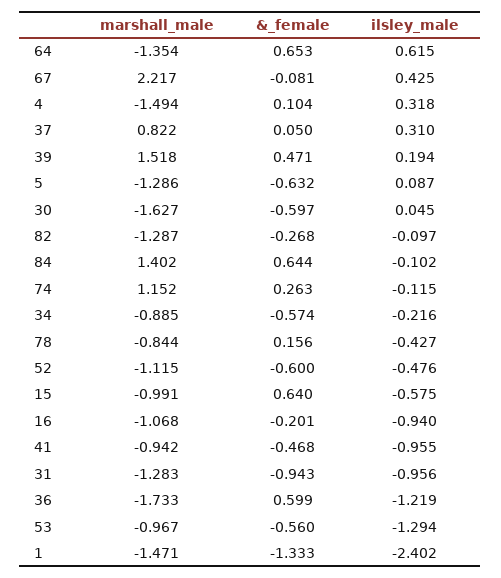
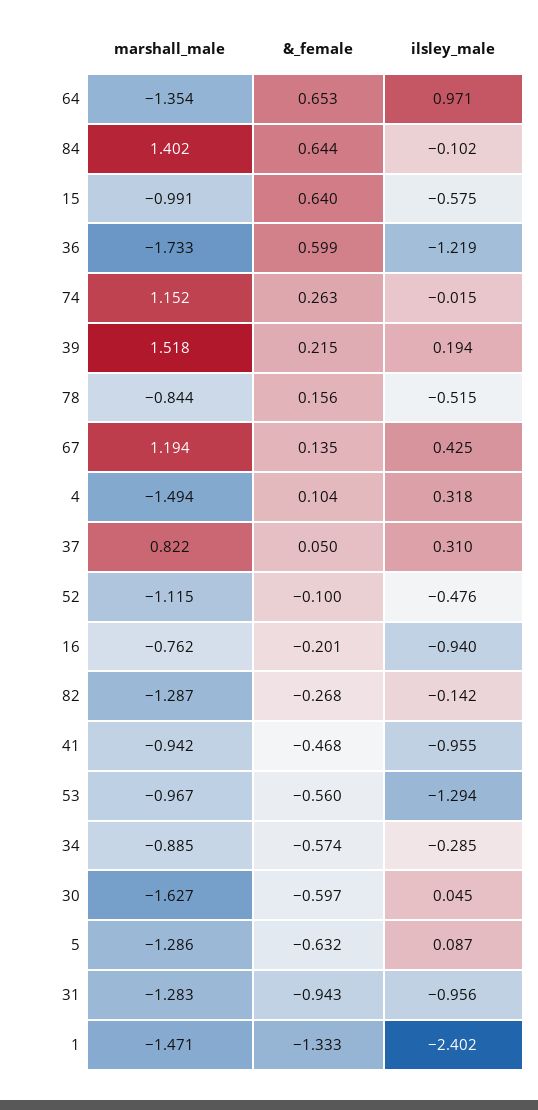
ilsley_male, 64: 0.615 -> 0.971
marshall_male, 67: 2.217 -> 1.194
&_female, 67: -0.081 -> 0.135
&_female, 39: 0.471 -> 0.215
ilsley_male, 82: -0.097 -> -0.142
ilsley_male, 74: -0.115 -> -0.015
ilsley_male, 34: -0.216 -> -0.285
ilsley_male, 78: -0.427 -> -0.515
&_female, 52: -0.6 -> -0.1
marshall_male, 16: -1.068 -> -0.762

